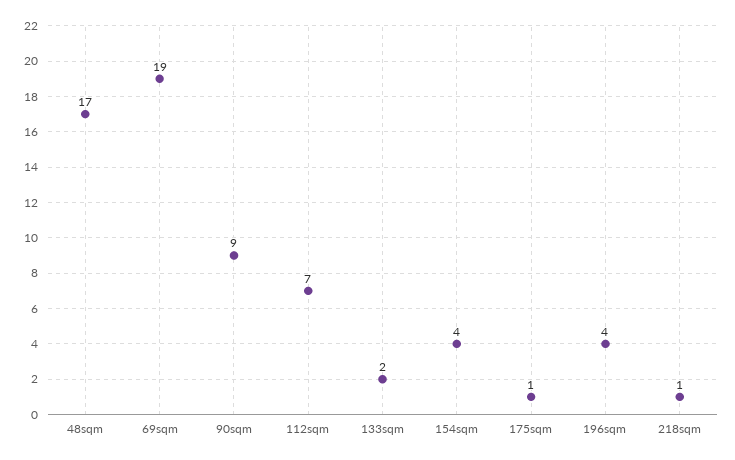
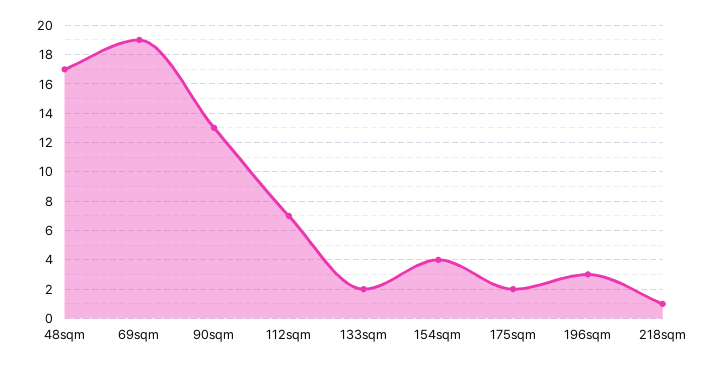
90sqm: 9 -> 13
175sqm: 1 -> 2
196sqm: 4 -> 3

